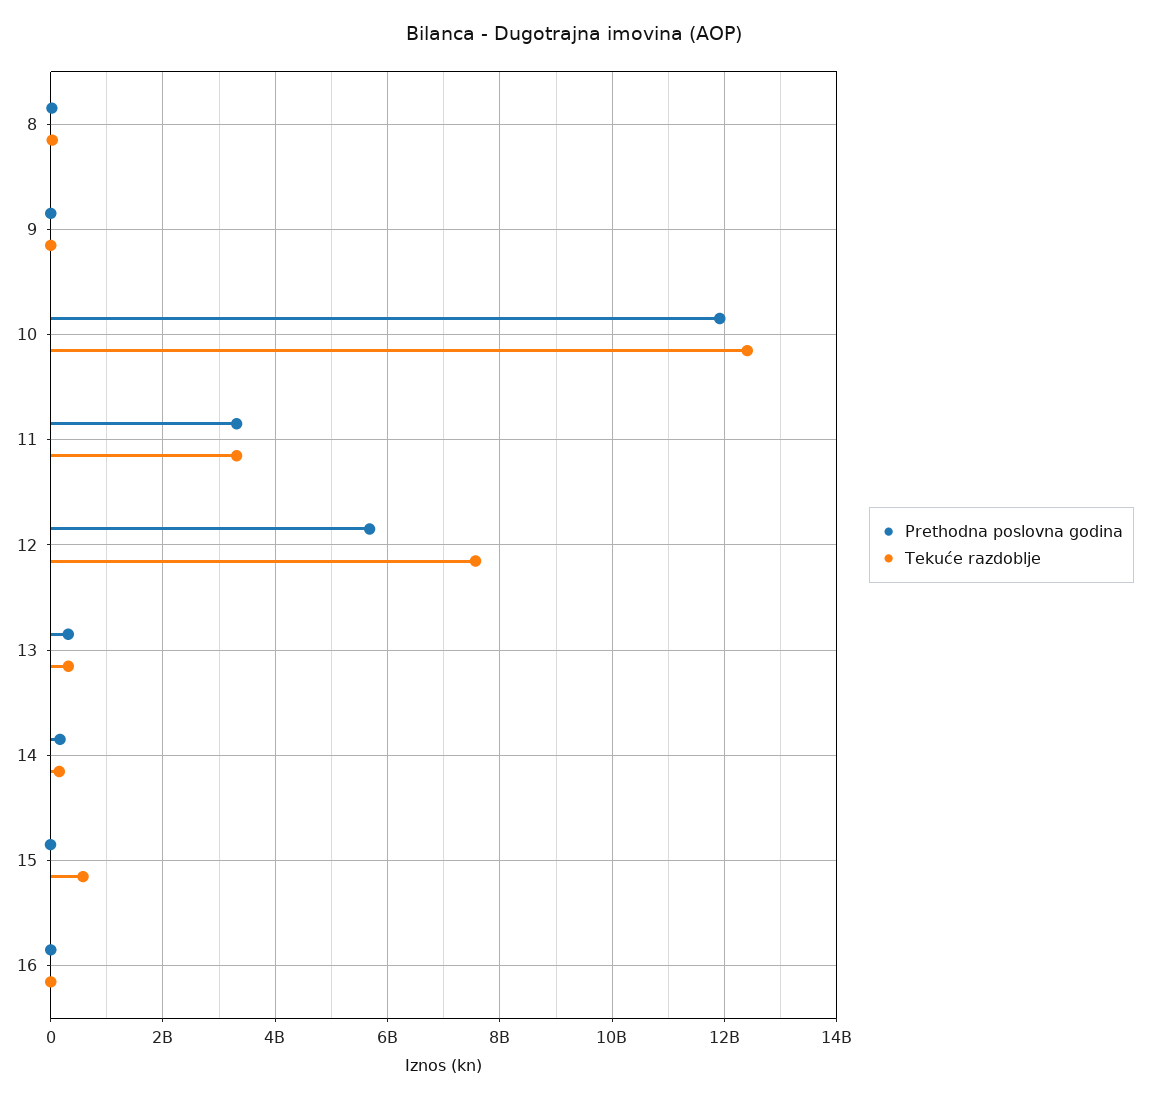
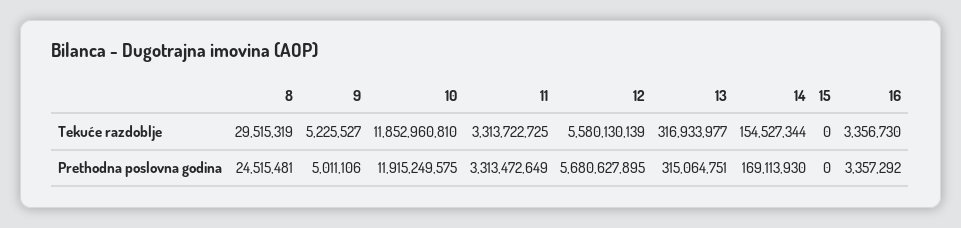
Tekuće razdoblje, 10: 12400000000 -> 11852960810
Tekuće razdoblje, 12: 7600000000 -> 5580130139
Tekuće razdoblje, 15: 600000000 -> 0

